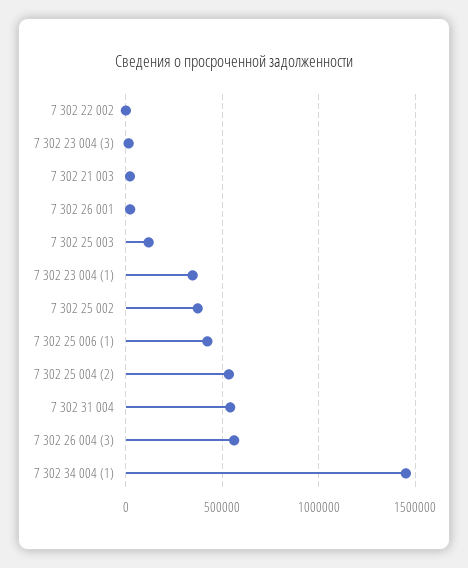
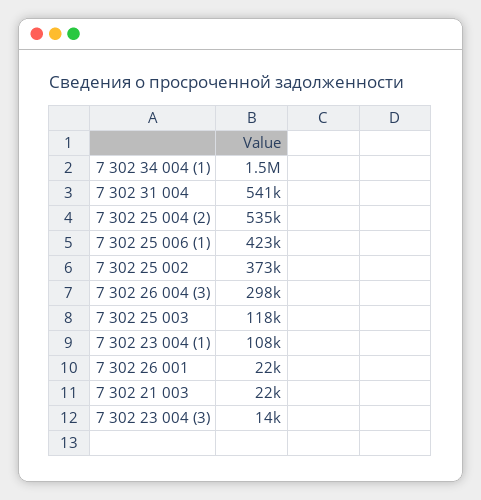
7 302 22 002: 0 -> none
7 302 23 004 (1): 350000 -> 108000
7 302 26 004 (3): 550000 -> 298000

